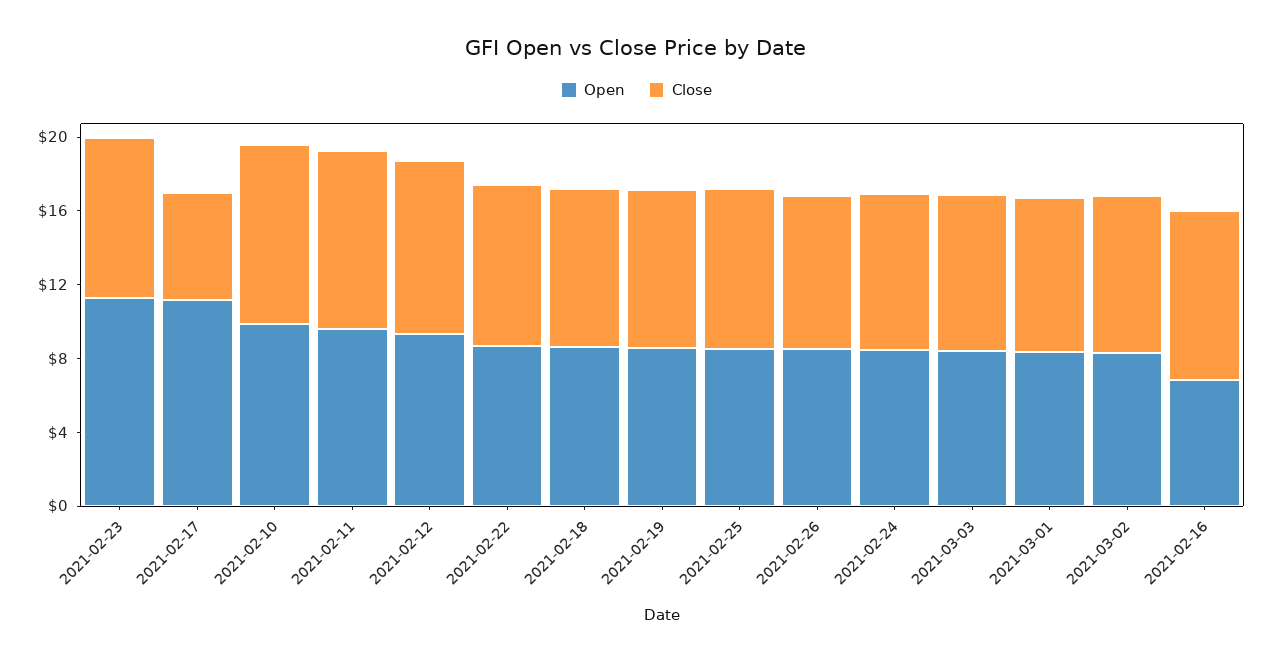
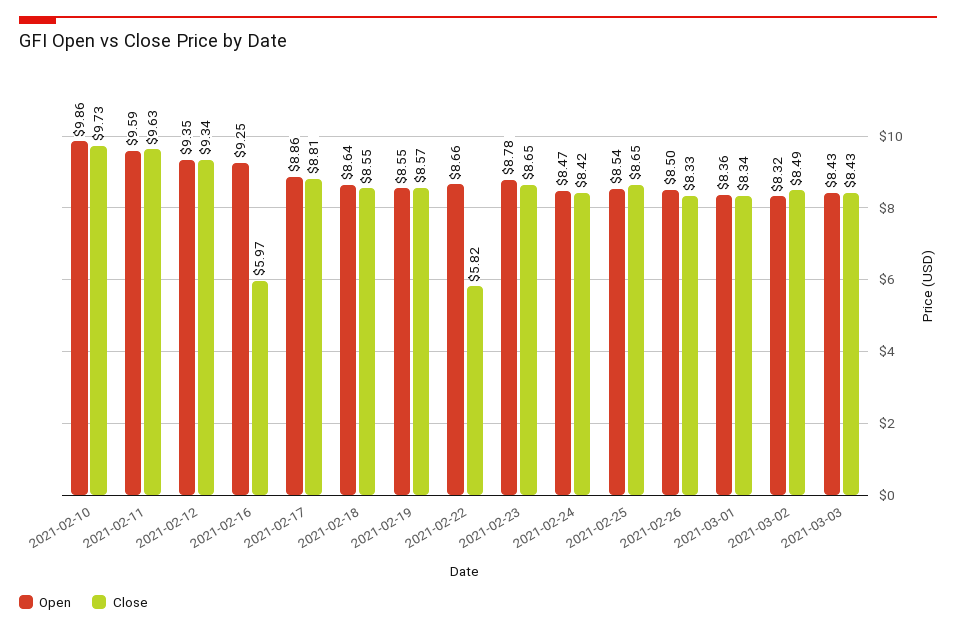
Open, 2021-02-23: 11 -> 8.78
Open, 2021-02-17: 11 -> 8.86
Close, 2021-02-17: 6 -> 8.81
Close, 2021-02-22: 9 -> 5.82
Open, 2021-02-16: 7 -> 9.25
Close, 2021-02-16: 9 -> 5.97

